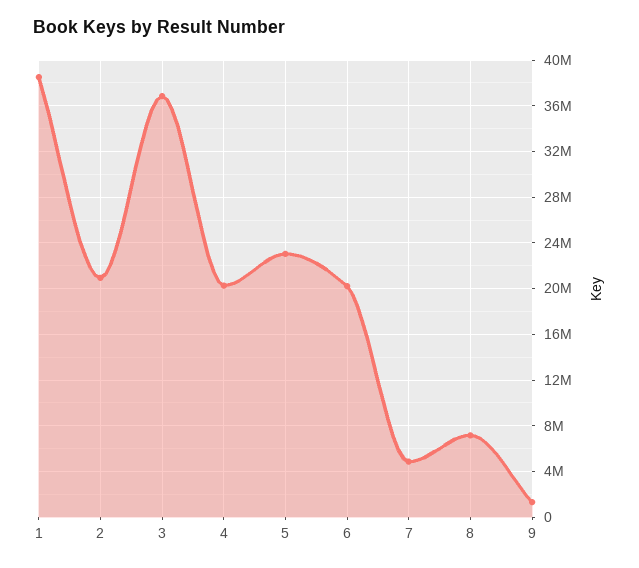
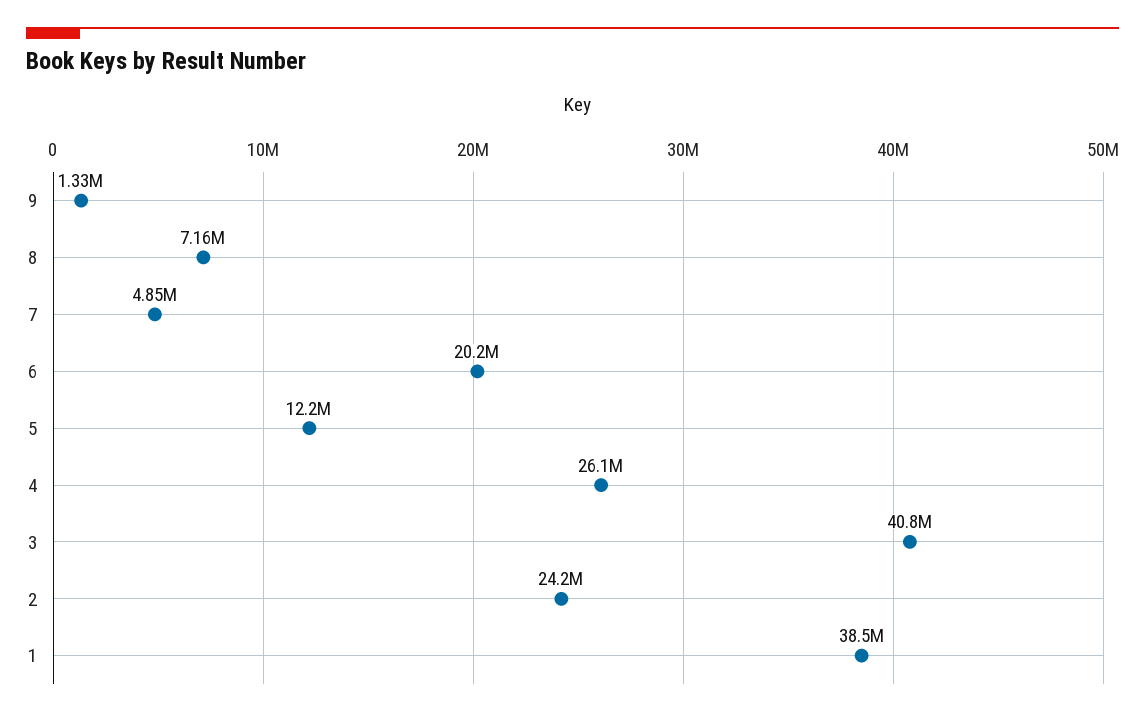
2: 21000000 -> 24200000
3: 37000000 -> 40800000
4: 20000000 -> 26100000
5: 23000000 -> 12200000

